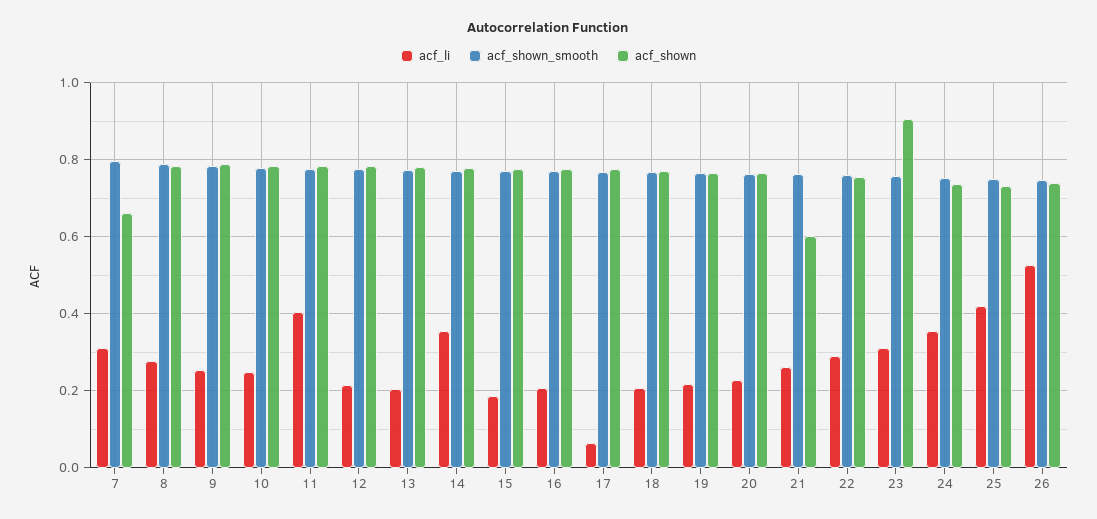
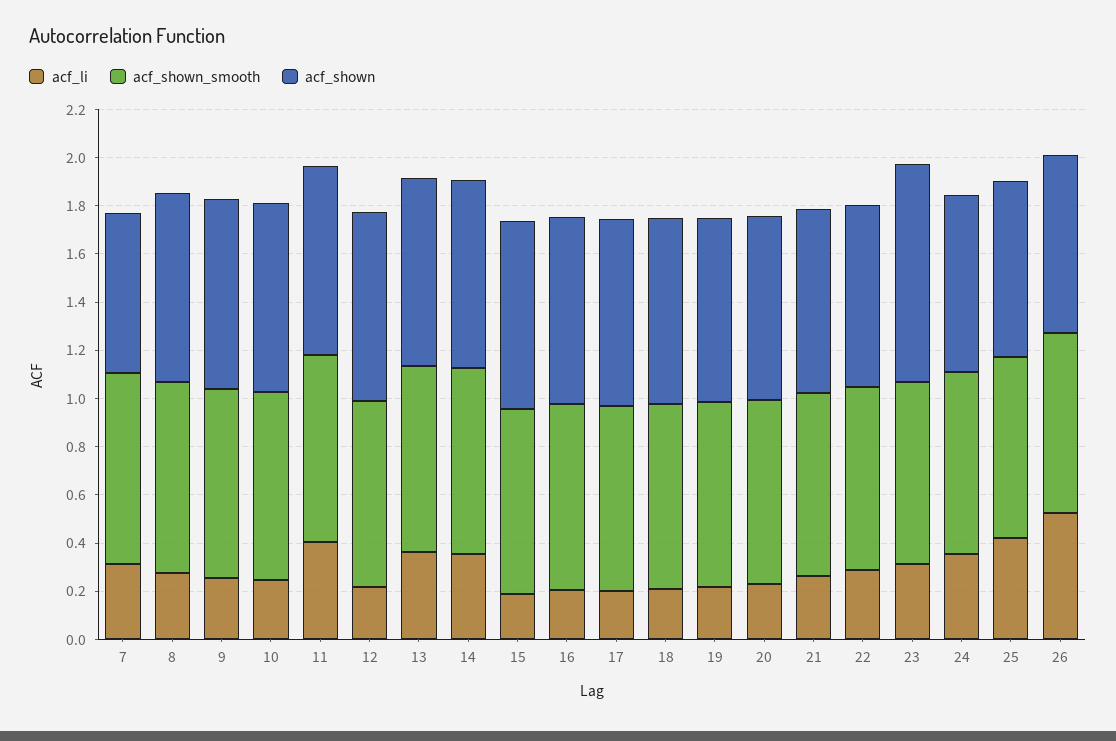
acf_li, 13: 0.2 -> 0.35
acf_li, 17: 0.06 -> 0.2
acf_shown, 21: 0.6 -> 0.75

